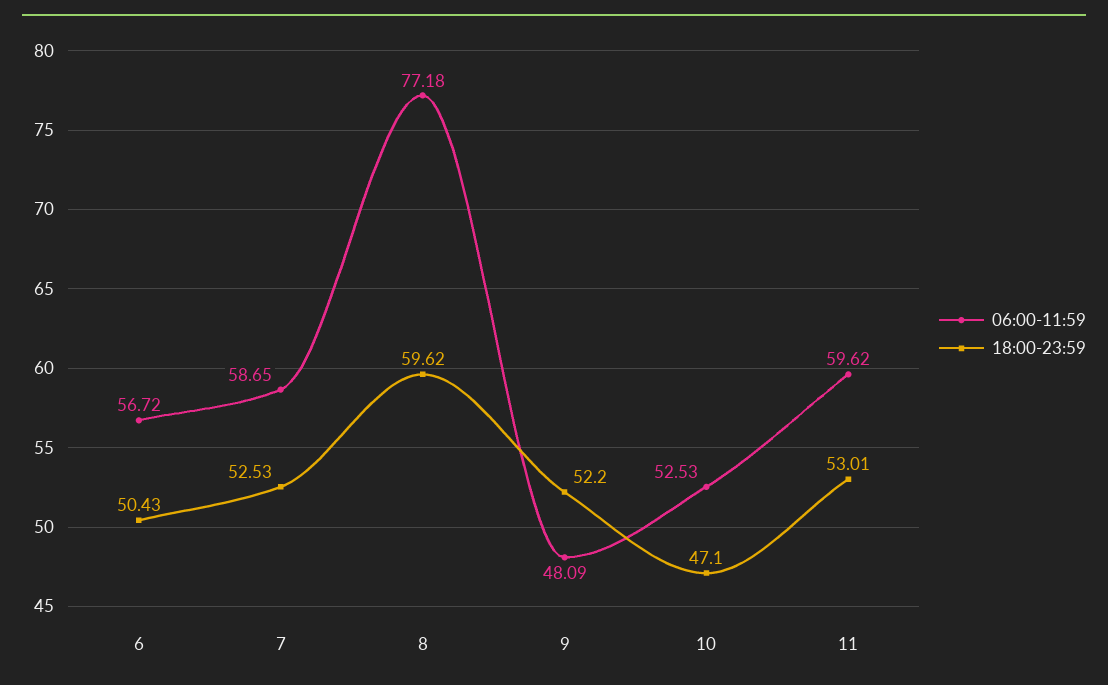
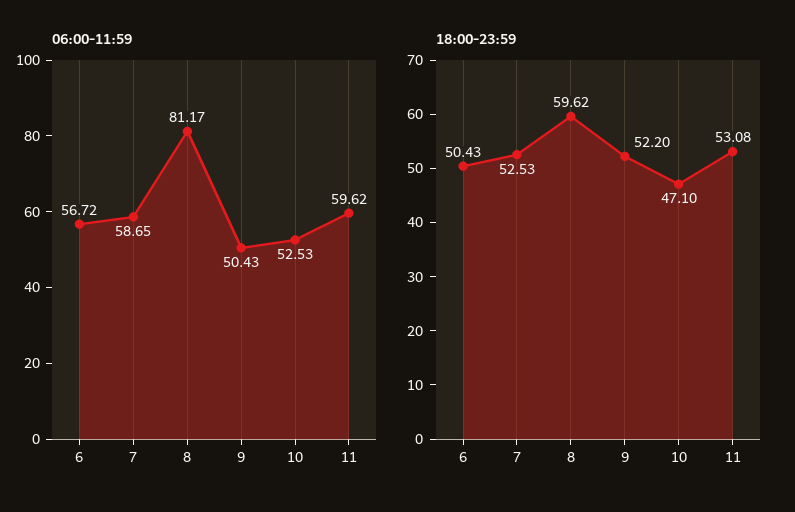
06:00-11:59, 8: 77.18 -> 81.17
06:00-11:59, 9: 48.09 -> 50.43
18:00-23:59, 11: 53.01 -> 53.08

